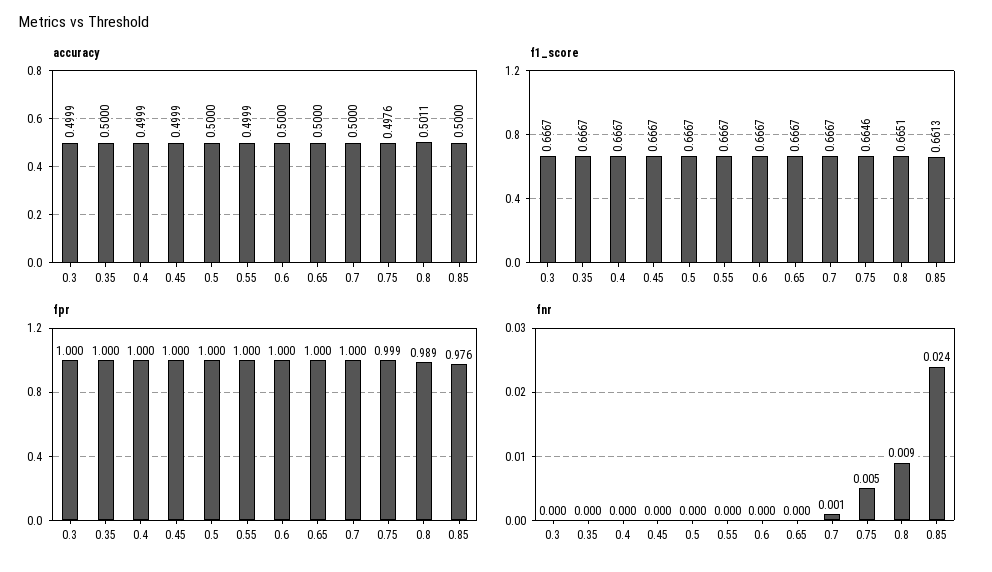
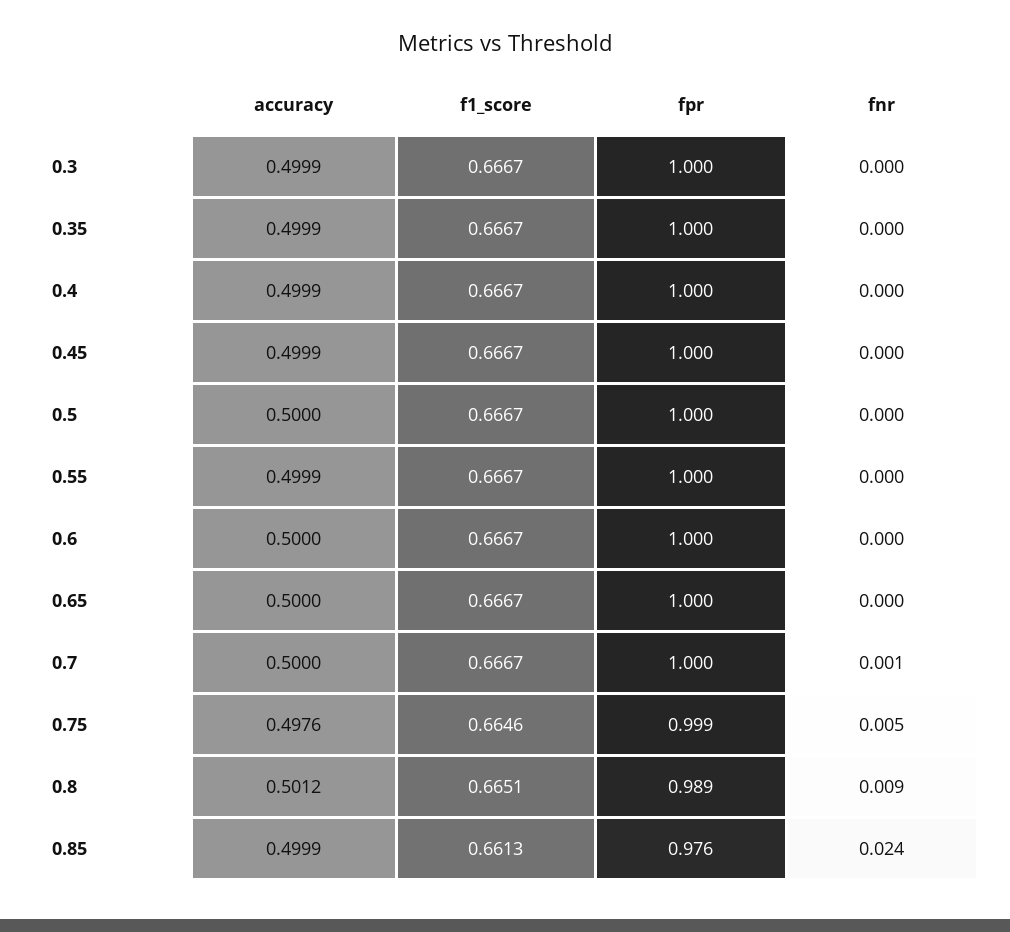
accuracy, 0.35: 0.5 -> 0.4999
accuracy, 0.8: 0.5011 -> 0.5012
accuracy, 0.85: 0.5 -> 0.4999

